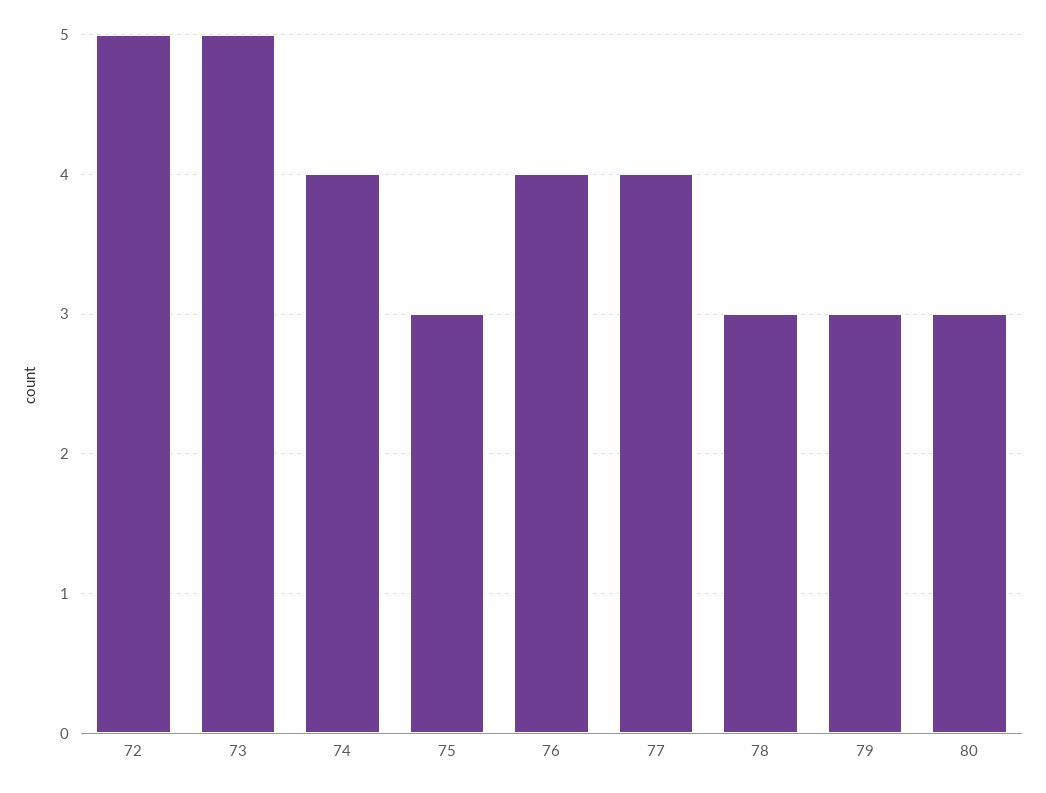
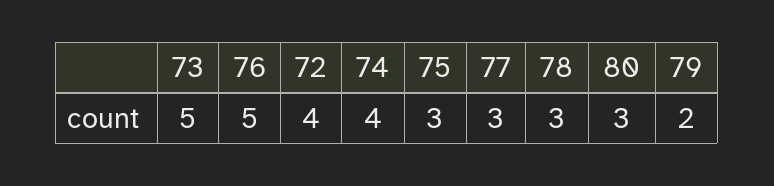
72: 5 -> 4
76: 4 -> 5
77: 4 -> 3
79: 3 -> 2

